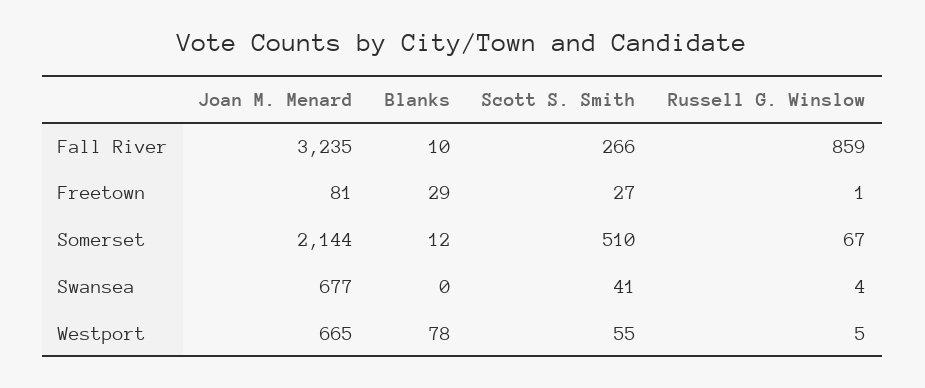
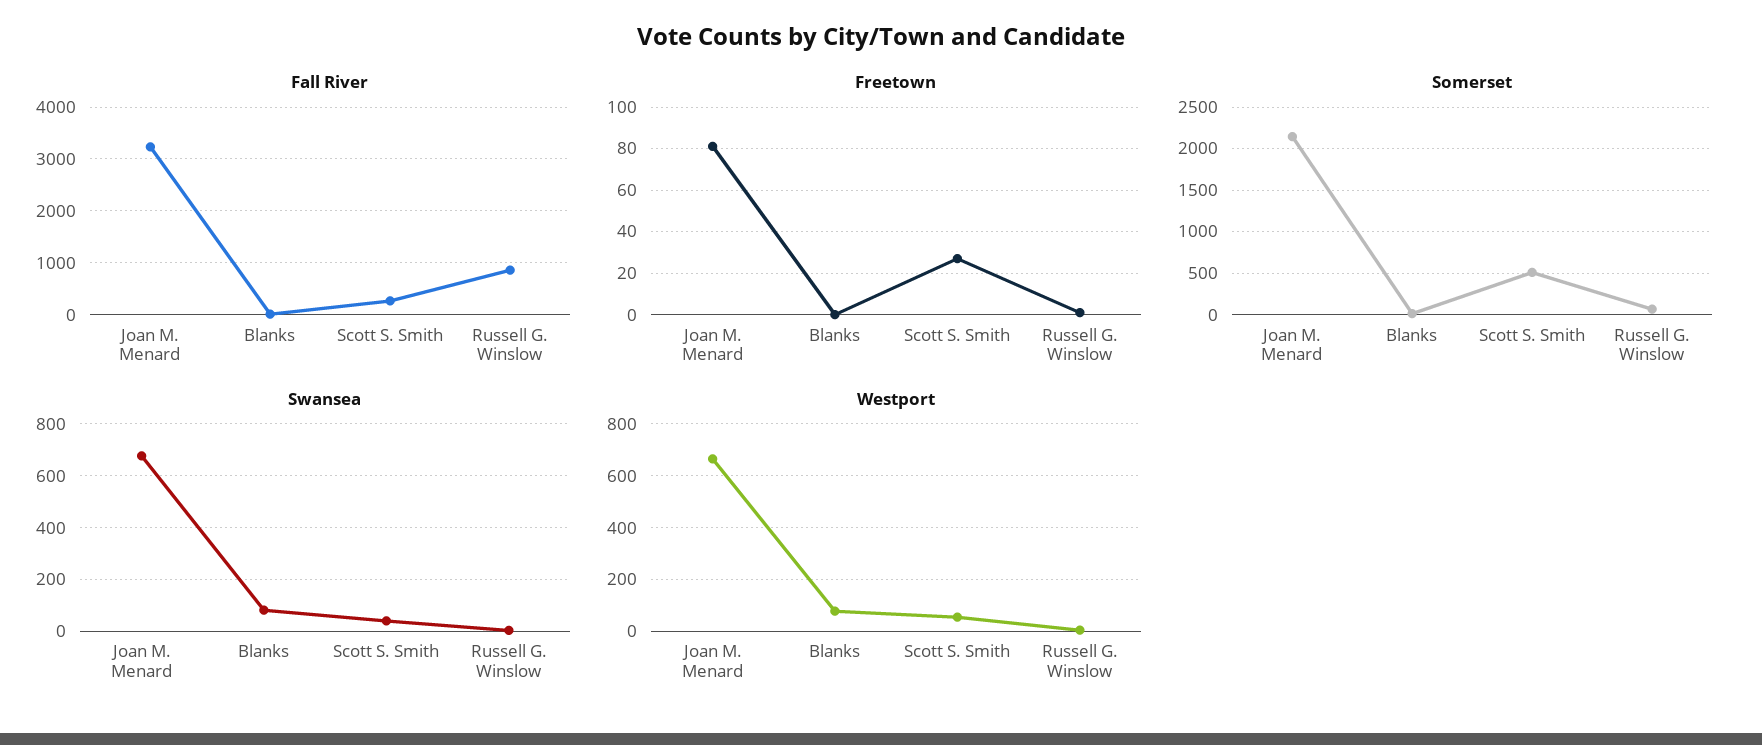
Freetown, Blanks: 29 -> 0
Swansea, Blanks: 0 -> 75

